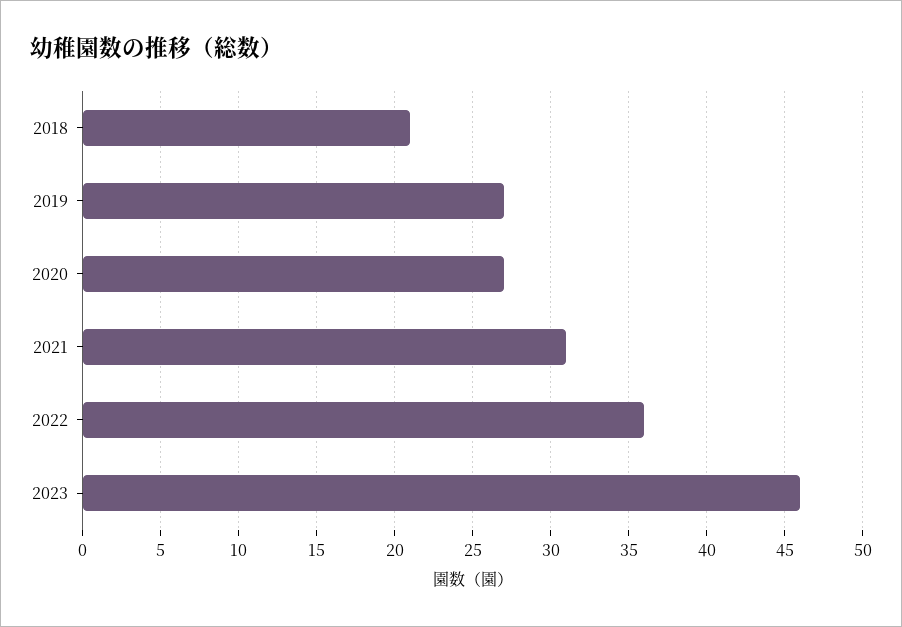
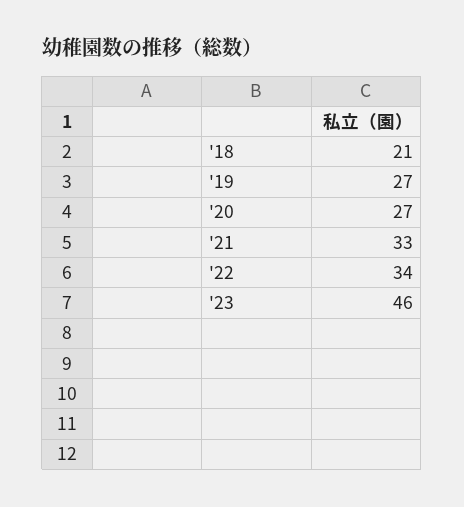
2021: 31 -> 33
2022: 36 -> 34

